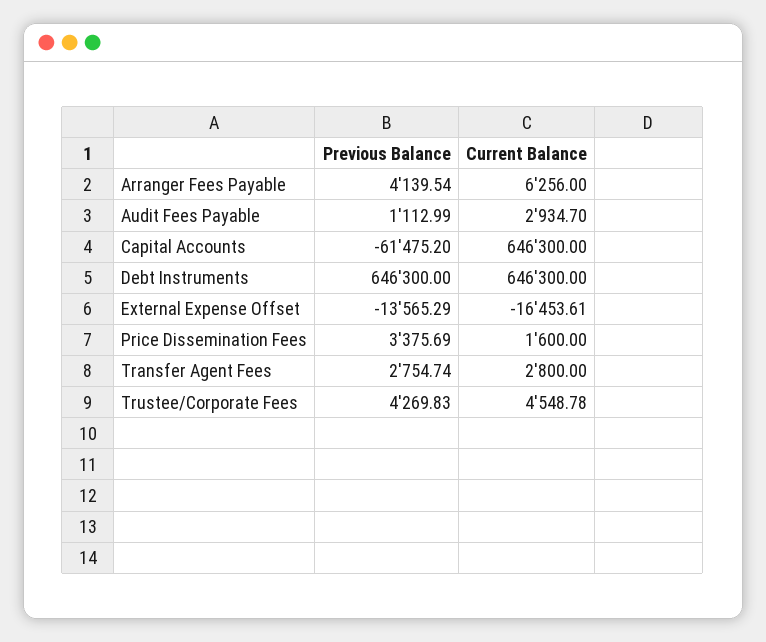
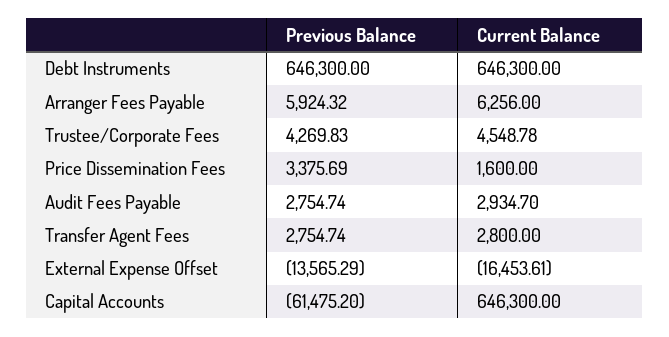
Previous Balance, Arranger Fees Payable: 4139.54 -> 5924.32
Previous Balance, Audit Fees Payable: 1112.99 -> 2754.74

